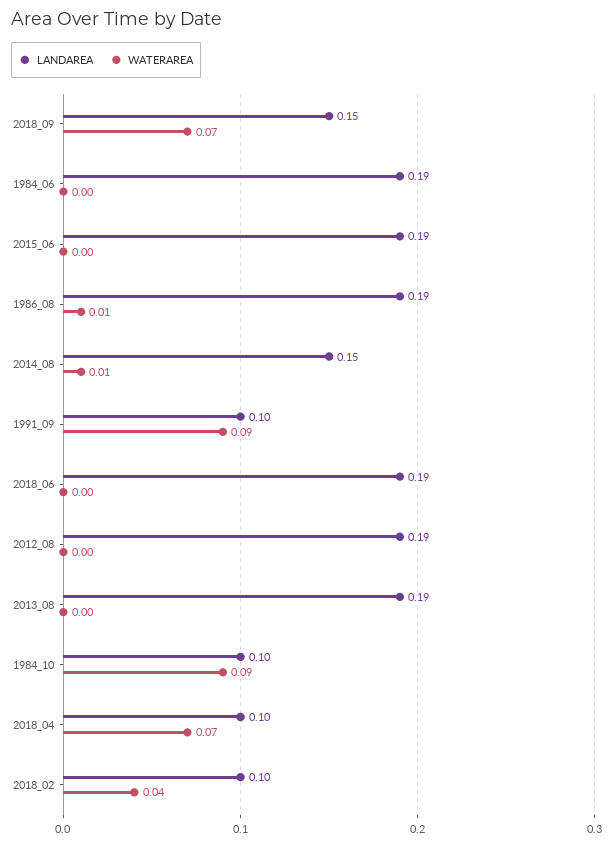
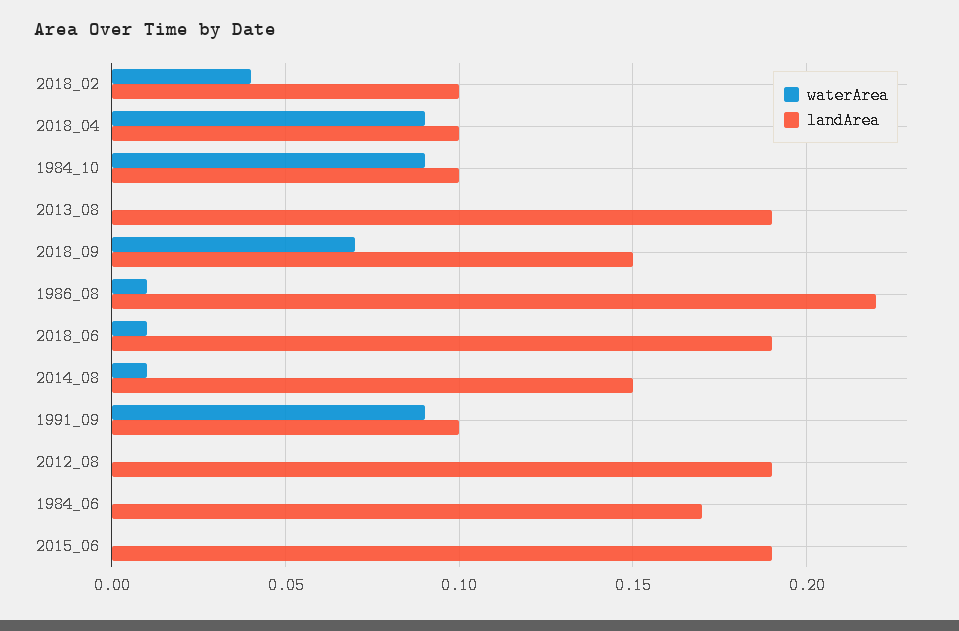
LANDAREA, 1984_06: 0.19 -> 0.17
LANDAREA, 1986_08: 0.19 -> 0.22
WATERAREA, 2018_06: 0 -> 0.01
WATERAREA, 2018_04: 0.07 -> 0.09

